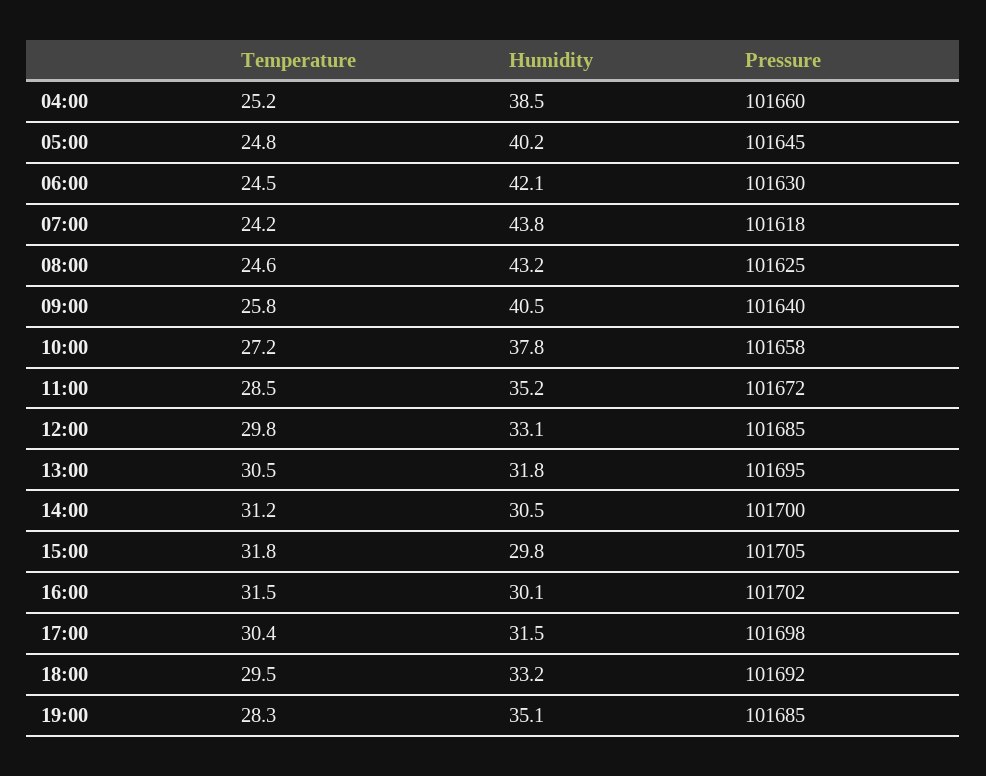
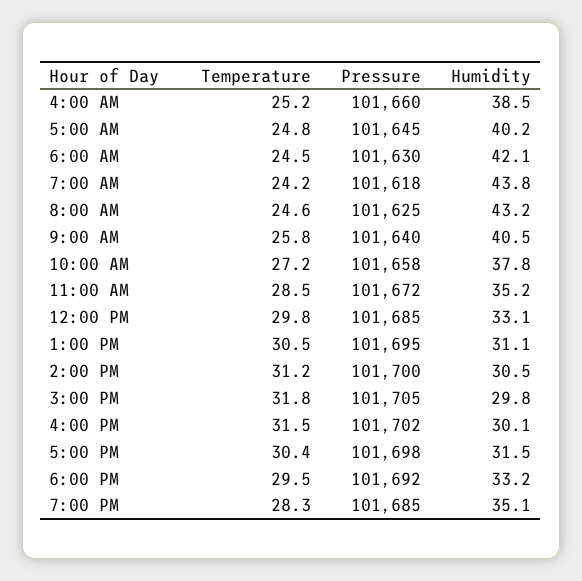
Humidity, 13:00: 31.8 -> 31.1

